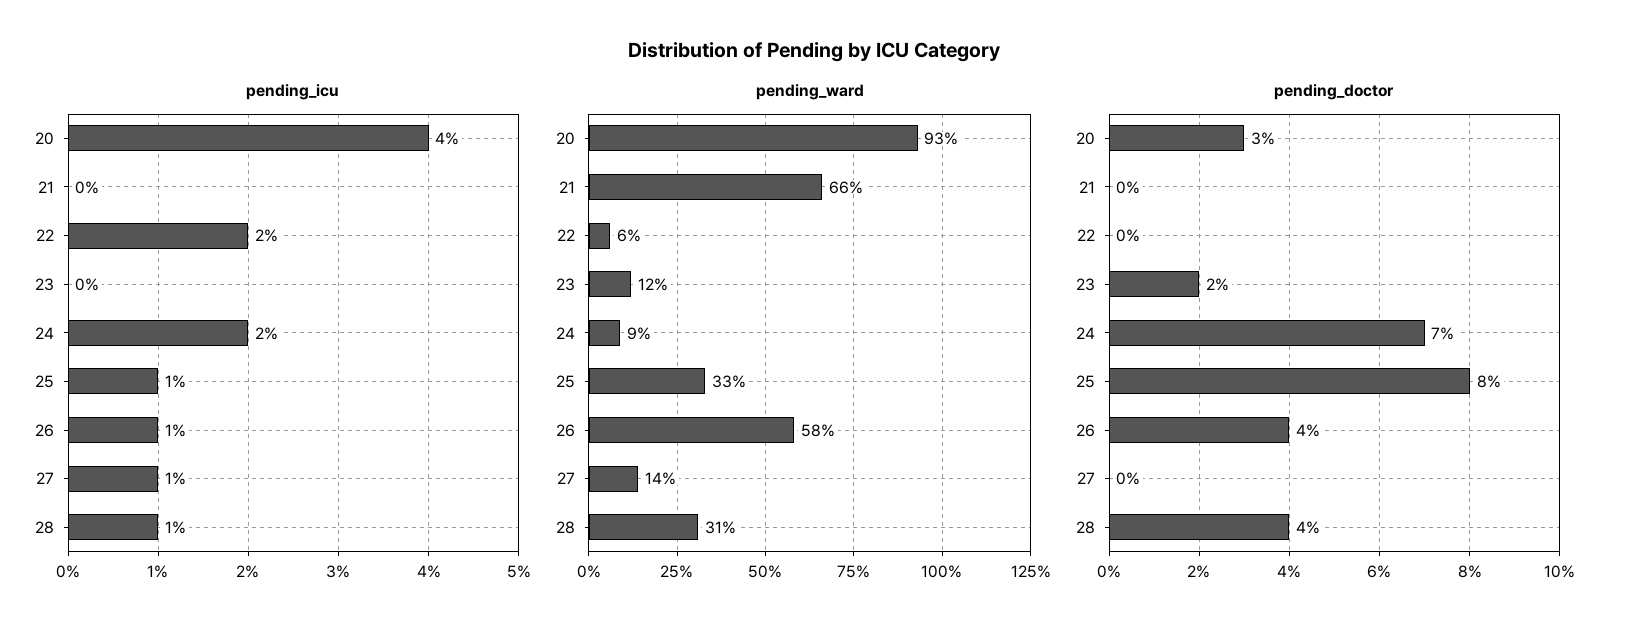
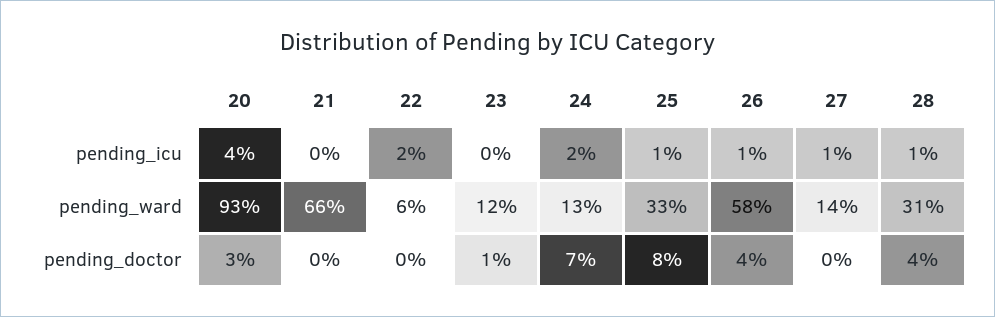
pending_ward, 24: 9 -> 13
pending_doctor, 23: 2 -> 1

